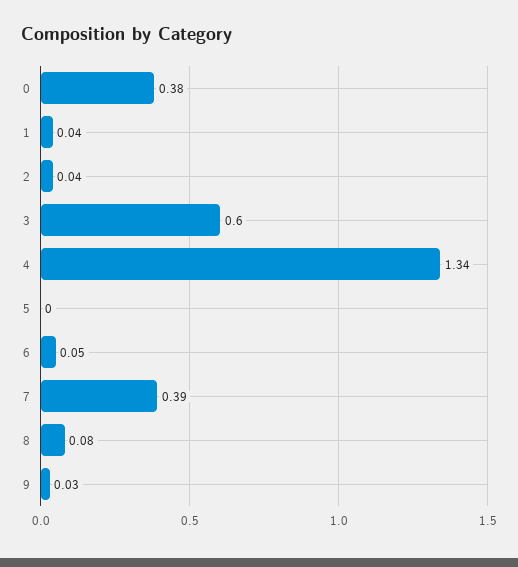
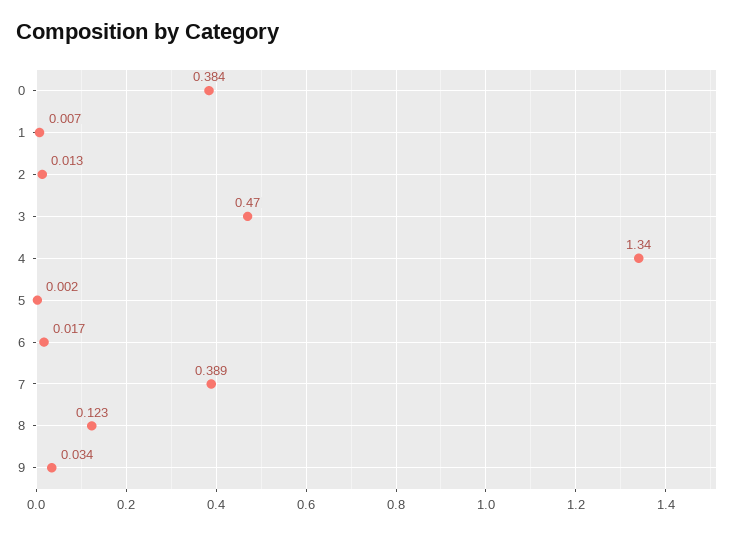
1: 0.04 -> 0.007
2: 0.04 -> 0.013
3: 0.6 -> 0.47
6: 0.05 -> 0.017
8: 0.08 -> 0.123

